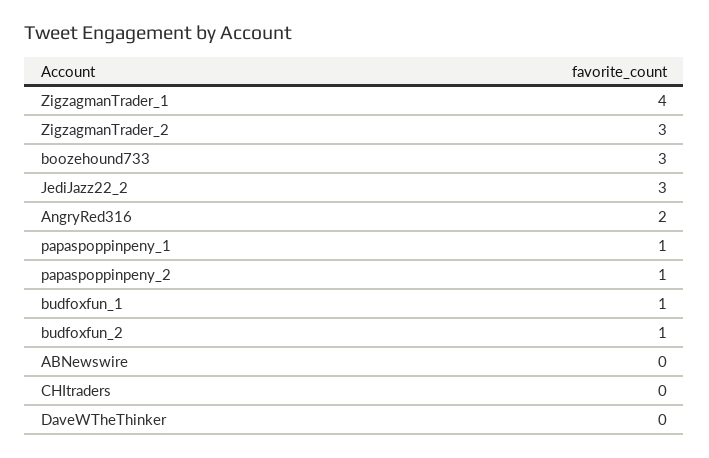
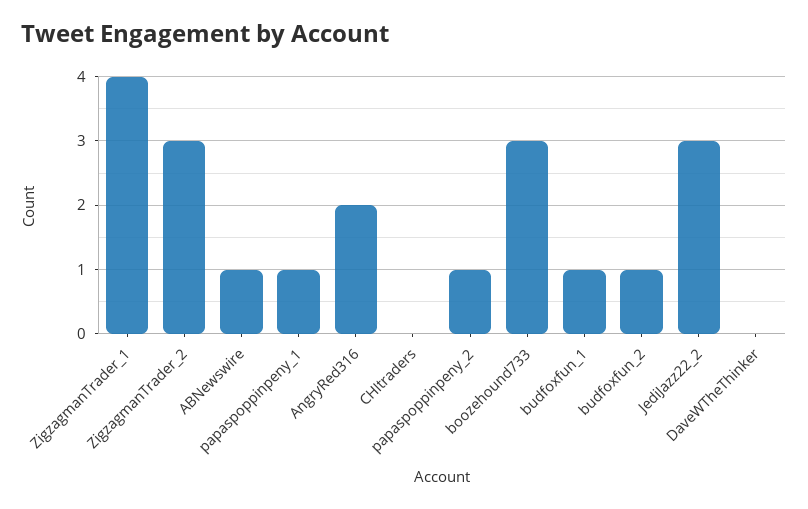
ABNewswire: 0 -> 1

